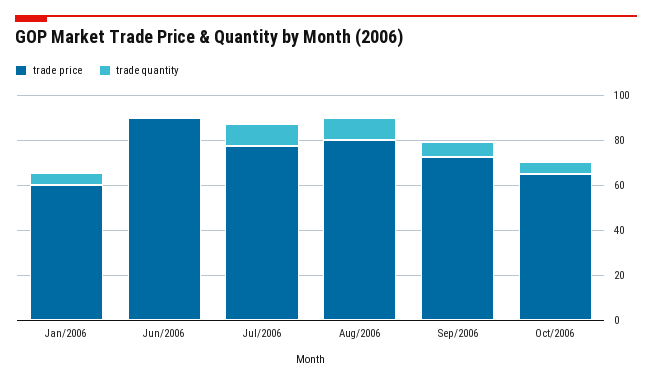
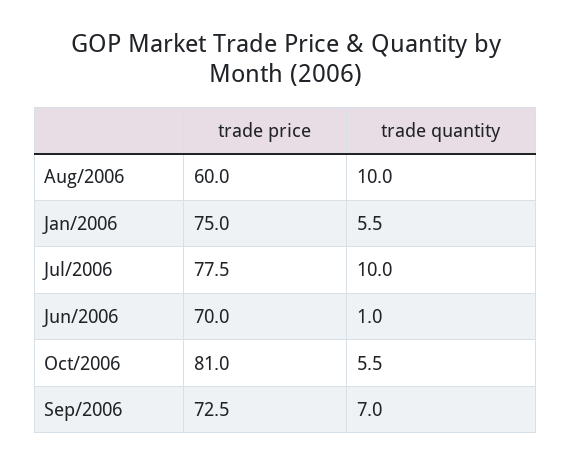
trade price, Jan/2006: 60 -> 75
trade price, Jun/2006: 90 -> 70
trade price, Aug/2006: 80 -> 60
trade price, Oct/2006: 65 -> 81

